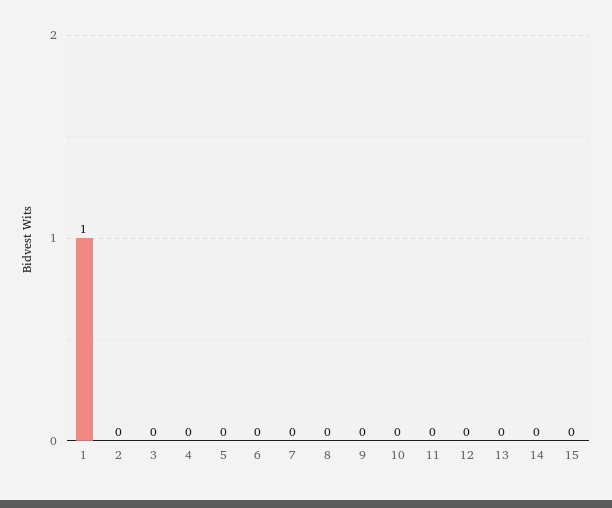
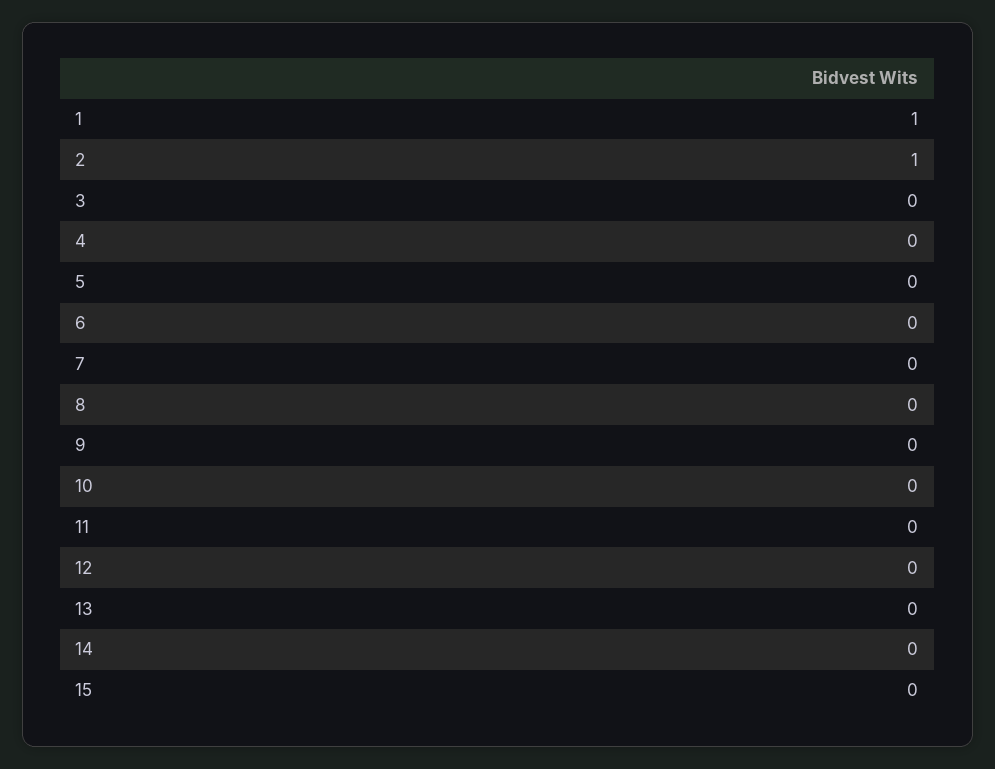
2: 0 -> 1

